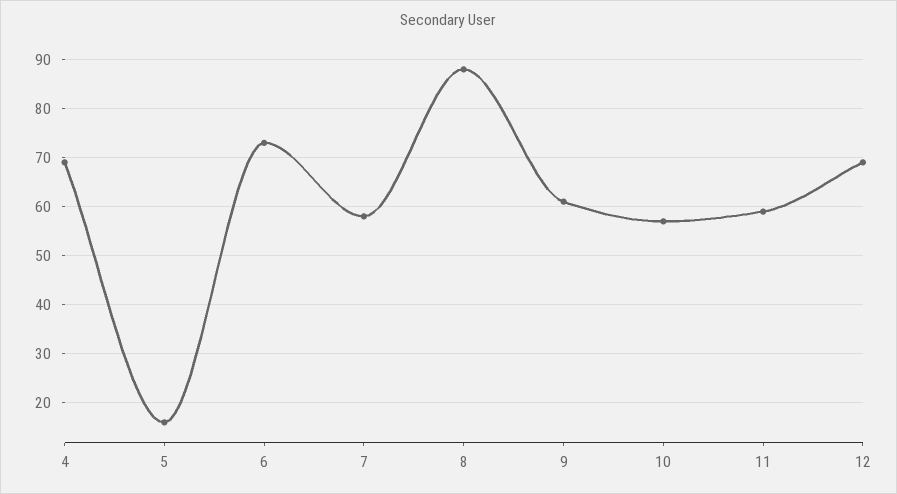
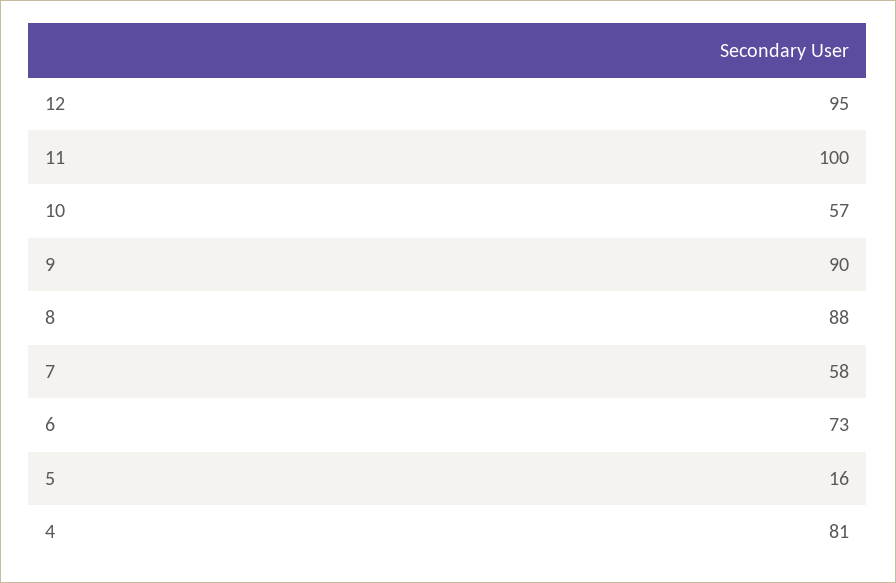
4: 70 -> 81
9: 60 -> 90
11: 60 -> 100
12: 70 -> 95

